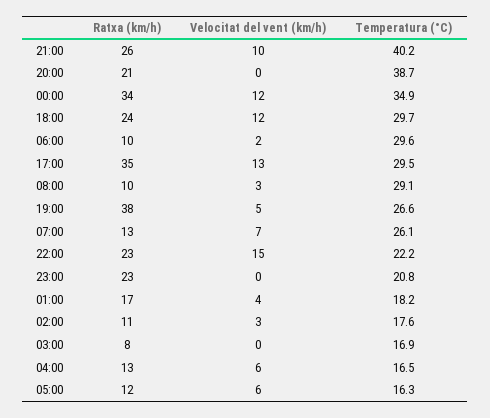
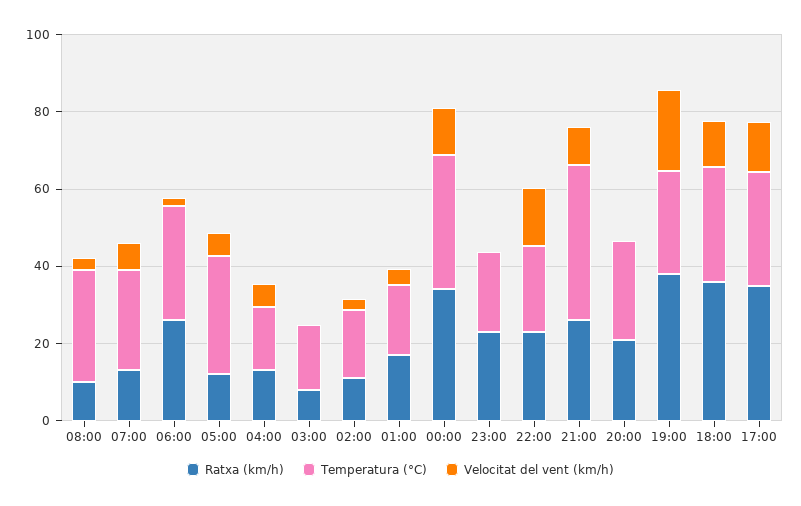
Temperatura (°C), 20:00: 38.7 -> 25
Ratxa (km/h), 18:00: 24 -> 35
Ratxa (km/h), 06:00: 10 -> 25
Velocitat del vent (km/h), 19:00: 5 -> 20
Temperatura (°C), 05:00: 16.3 -> 30

